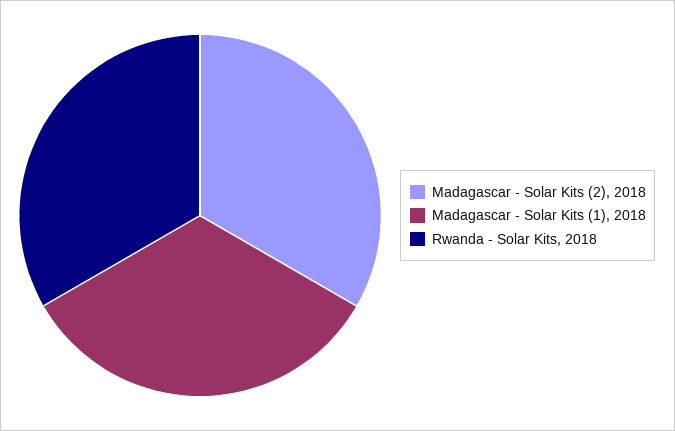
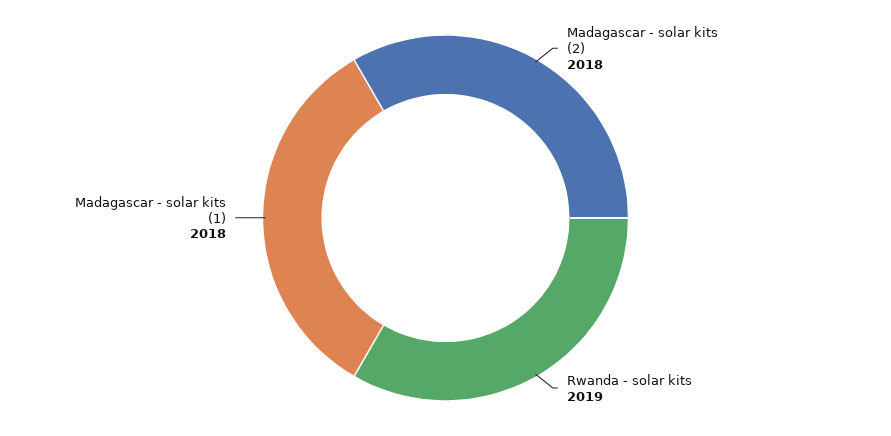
Rwanda - Solar Kits: 2018 -> 2019

